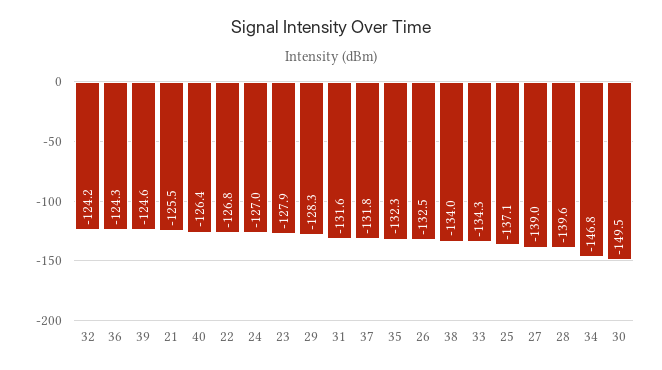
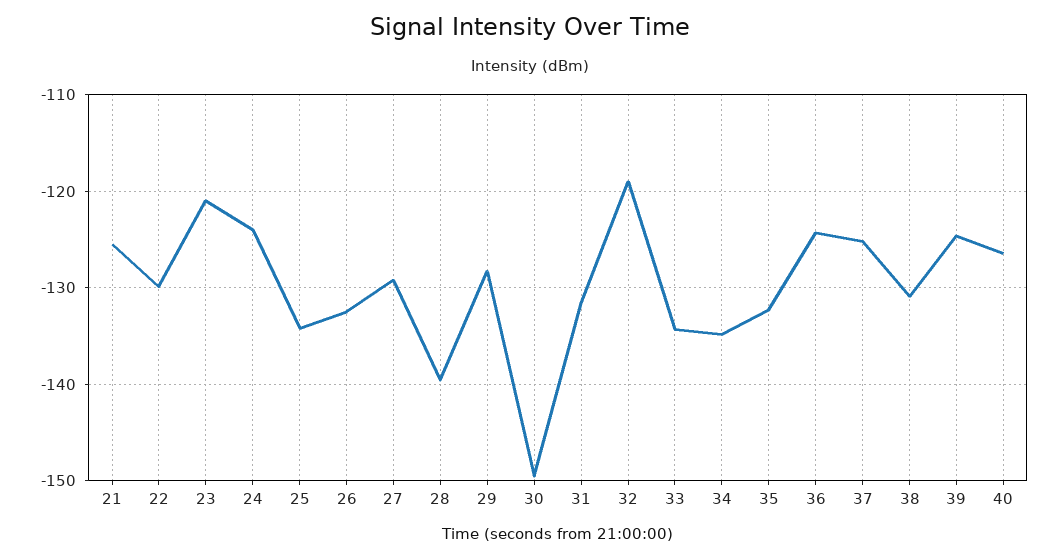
32: -124.2 -> -119
22: -126.8 -> -130
24: -127 -> -124
23: -127.9 -> -121
37: -131.8 -> -125
38: -134 -> -131
25: -137.1 -> -134
27: -139 -> -129
34: -146.8 -> -135

